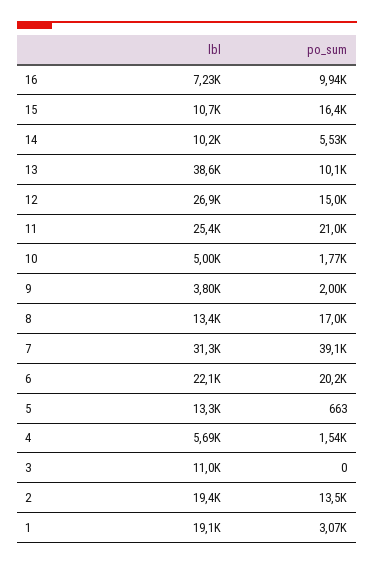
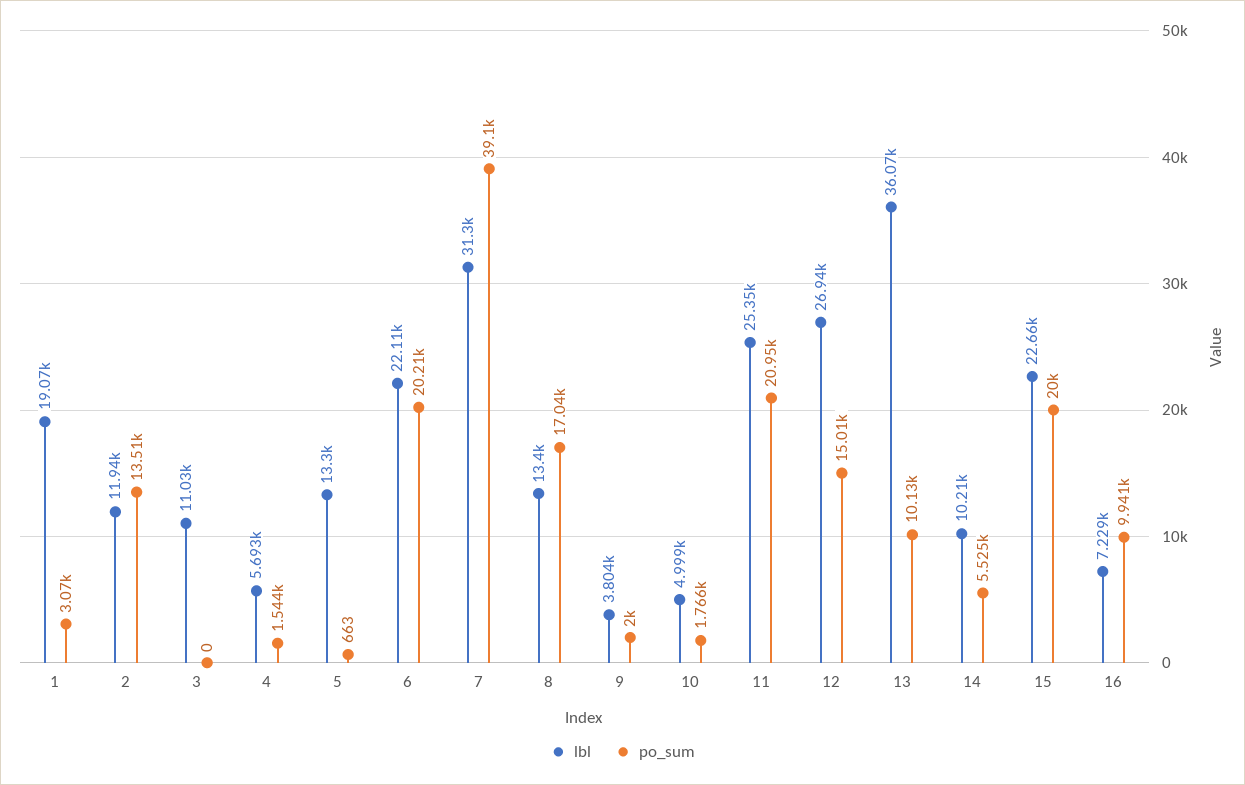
lbl, 15: 10700 -> 22660
po_sum, 15: 16400 -> 20000
lbl, 13: 38600 -> 36070
lbl, 2: 19400 -> 11940

